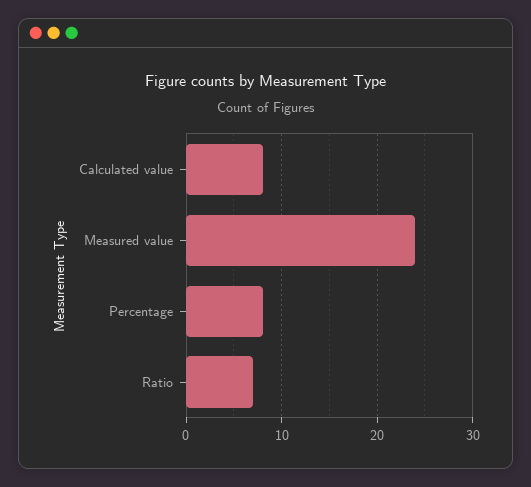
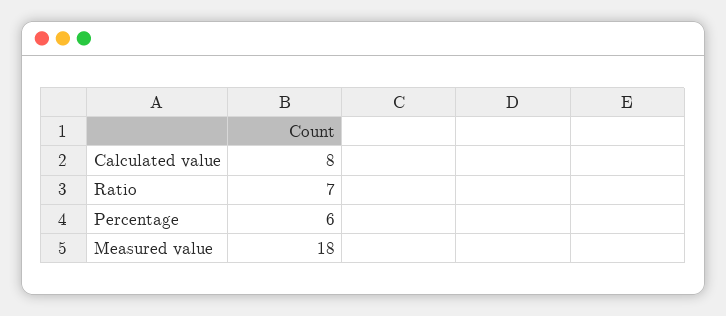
Measured value: 24 -> 18
Percentage: 8 -> 6

